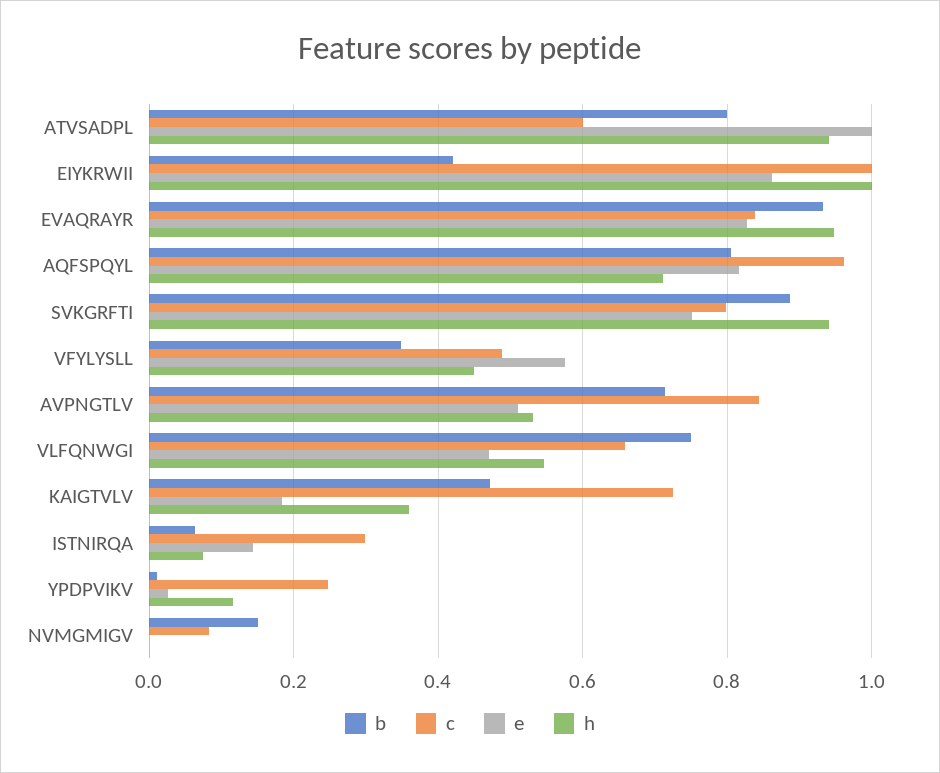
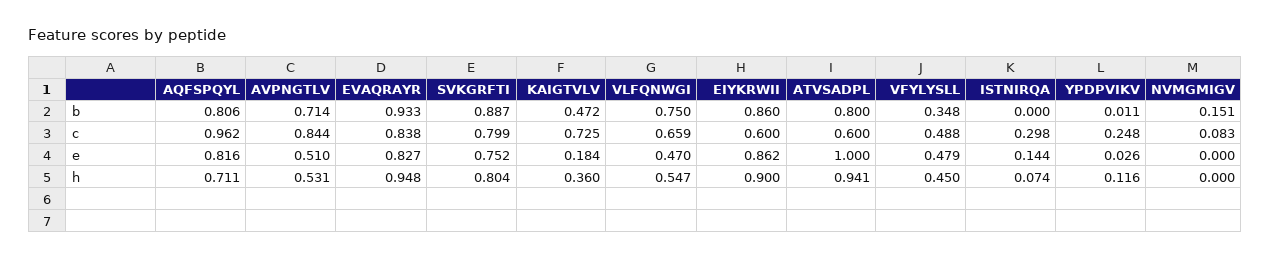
b, EIYKRWII: 0.42 -> 0.86
c, EIYKRWII: 1 -> 0.6
h, EIYKRWII: 1 -> 0.9
h, SVKGRFTI: 0.94 -> 0.804
e, VFYLYSLL: 0.58 -> 0.479
b, ISTNIRQA: 0.06 -> 0

